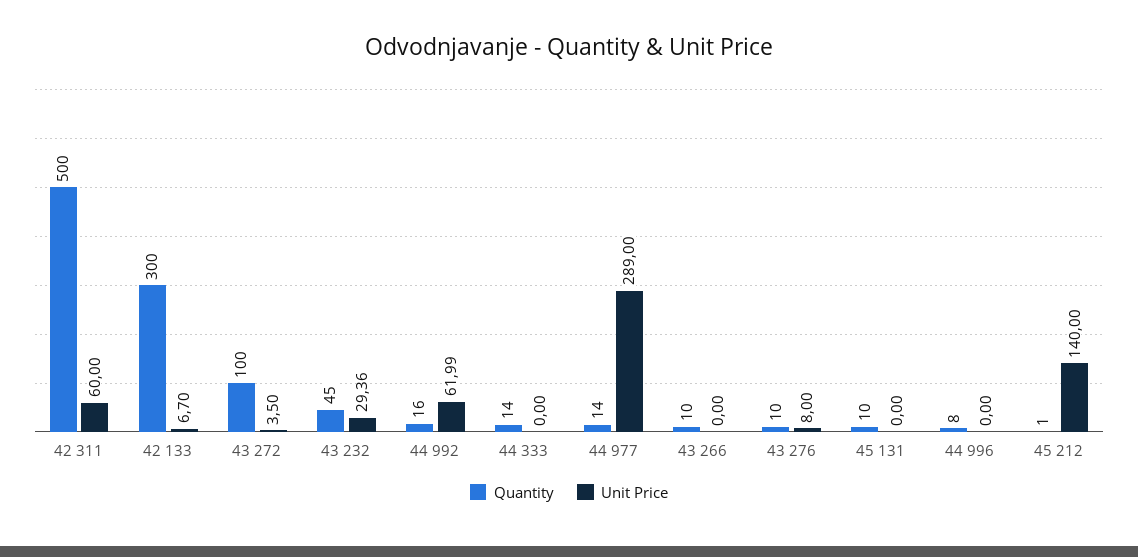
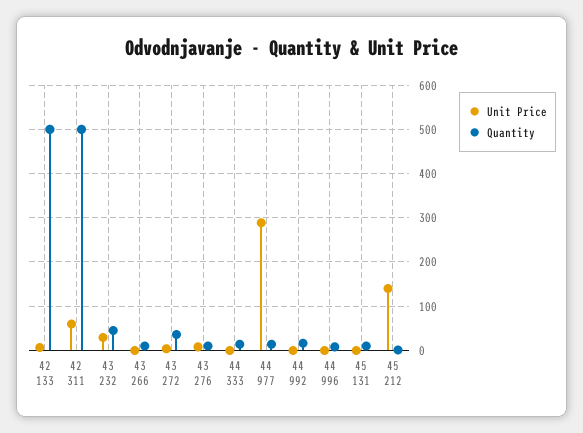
Quantity, 42 133: 300 -> 500
Quantity, 43 272: 100 -> 40
Unit Price, 44 992: 61.99 -> 0

